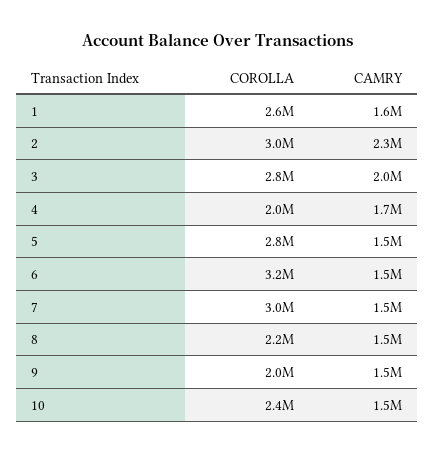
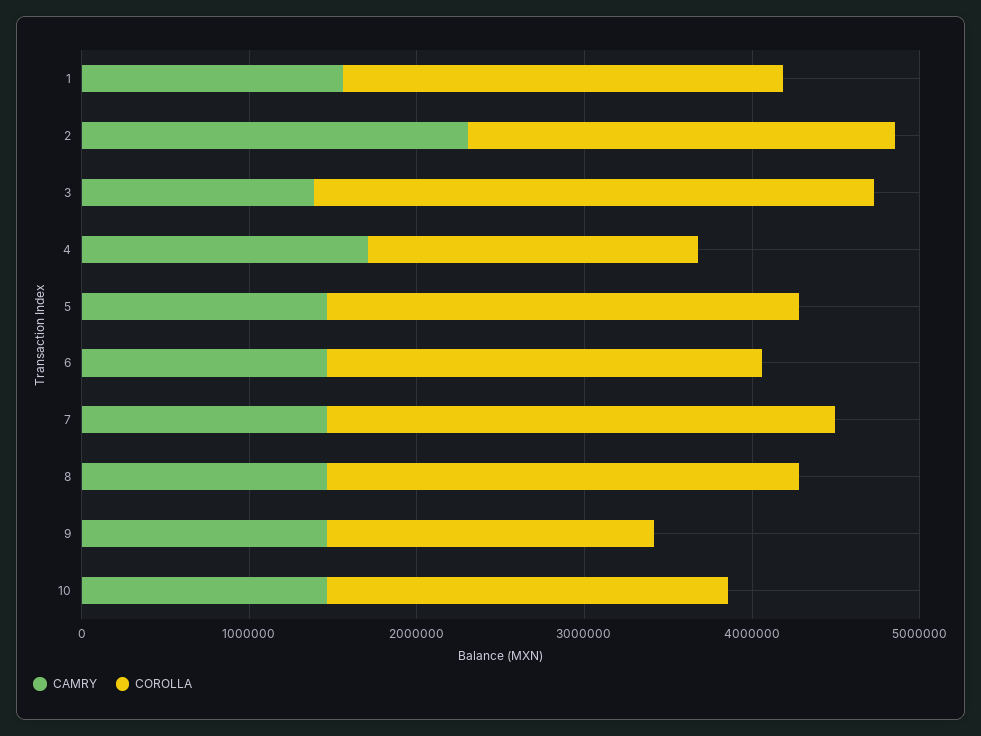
COROLLA, 2: 3000000 -> 2600000
COROLLA, 3: 2800000 -> 3400000
CAMRY, 3: 2000000 -> 1400000
COROLLA, 6: 3200000 -> 2600000
COROLLA, 8: 2200000 -> 2800000

